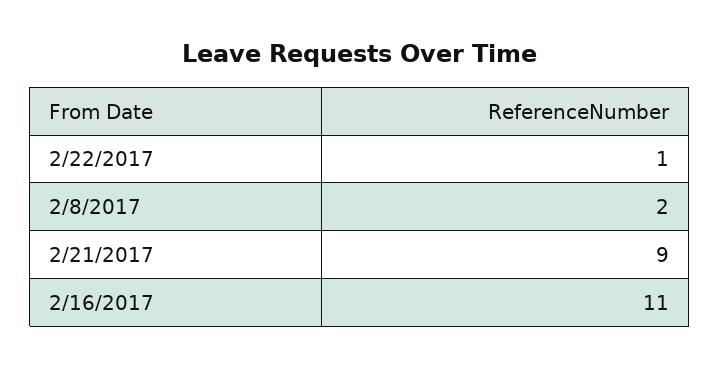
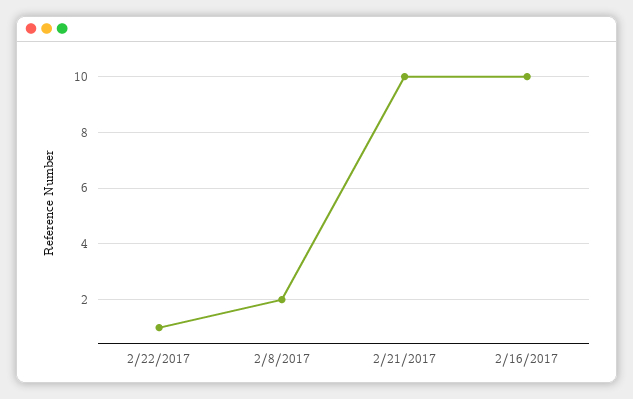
2/21/2017: 9 -> 10
2/16/2017: 11 -> 10

